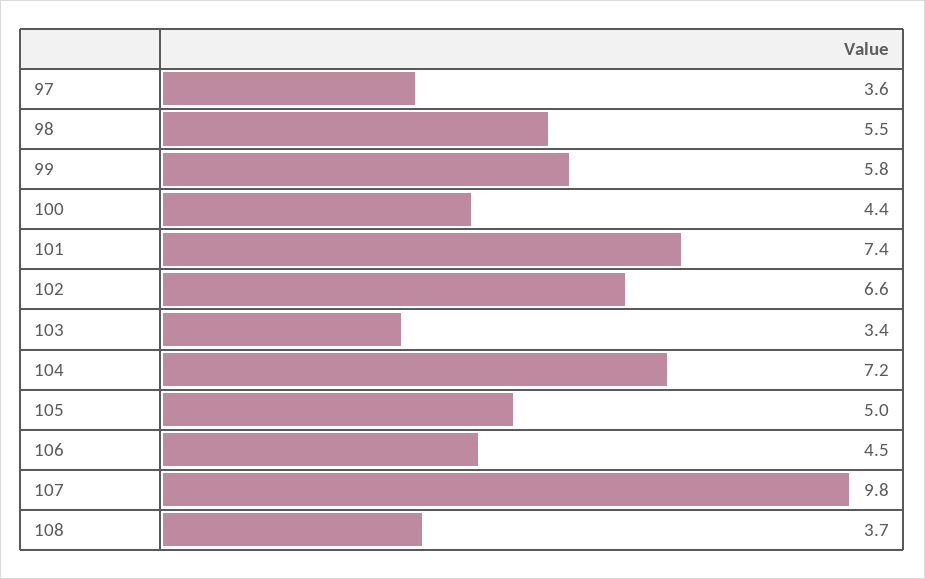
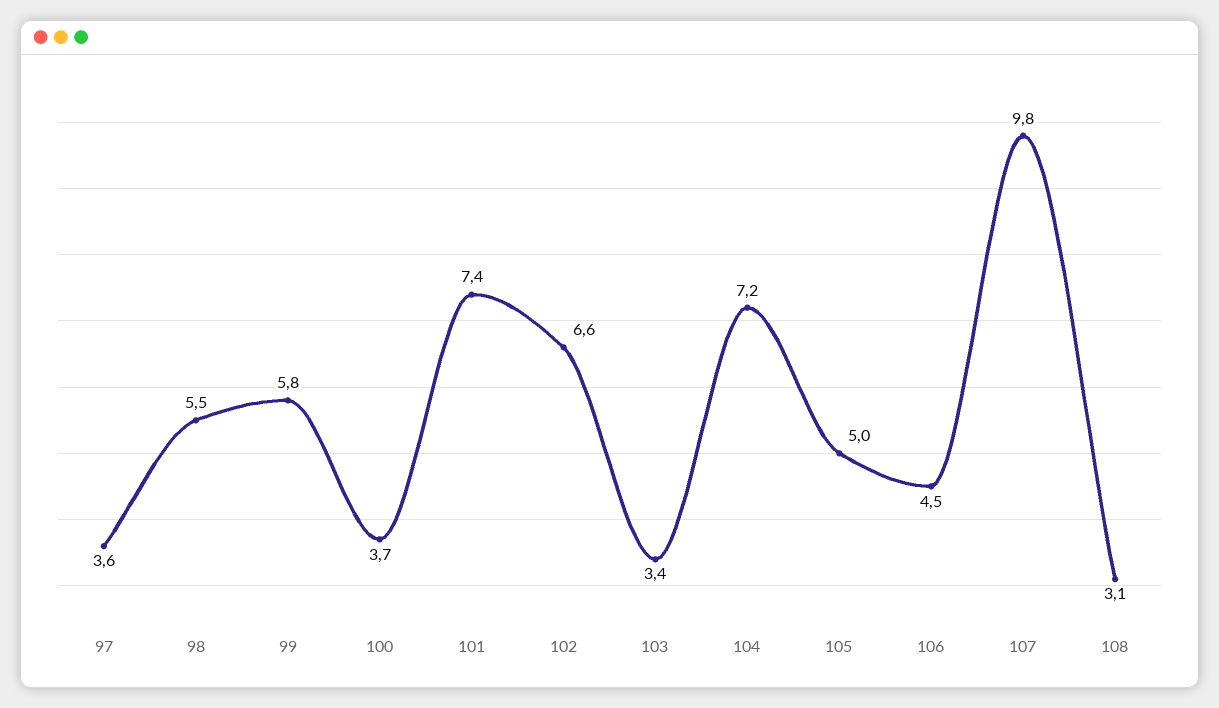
100: 4.4 -> 3.7
108: 3.7 -> 3.1

